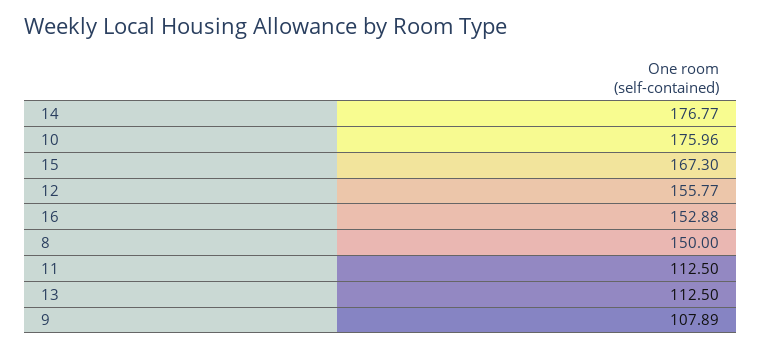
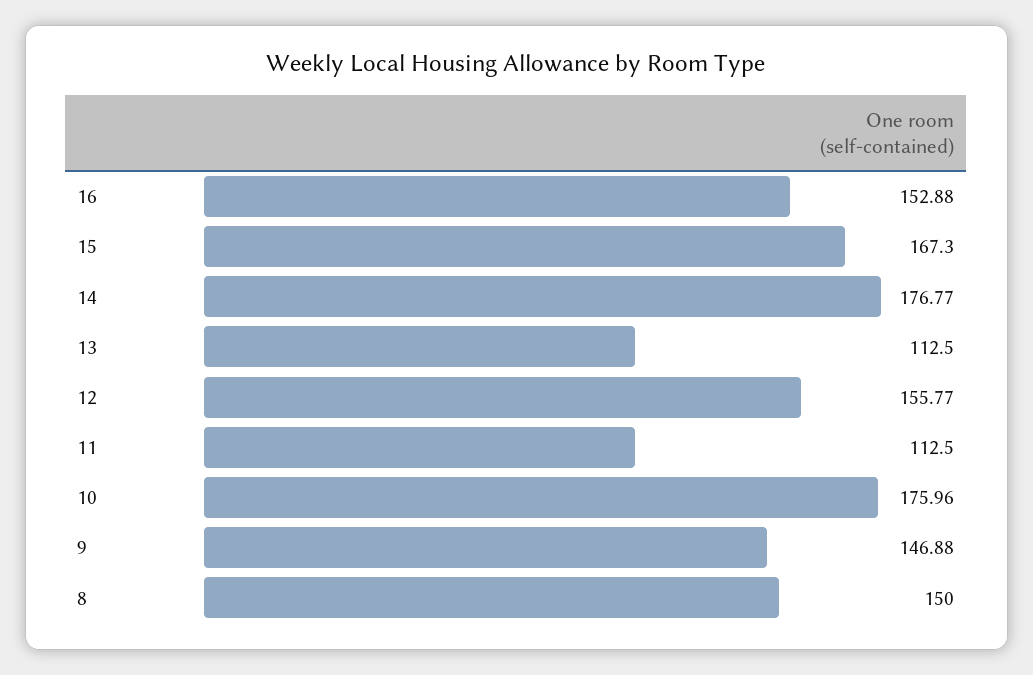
9: 107.89 -> 146.88

